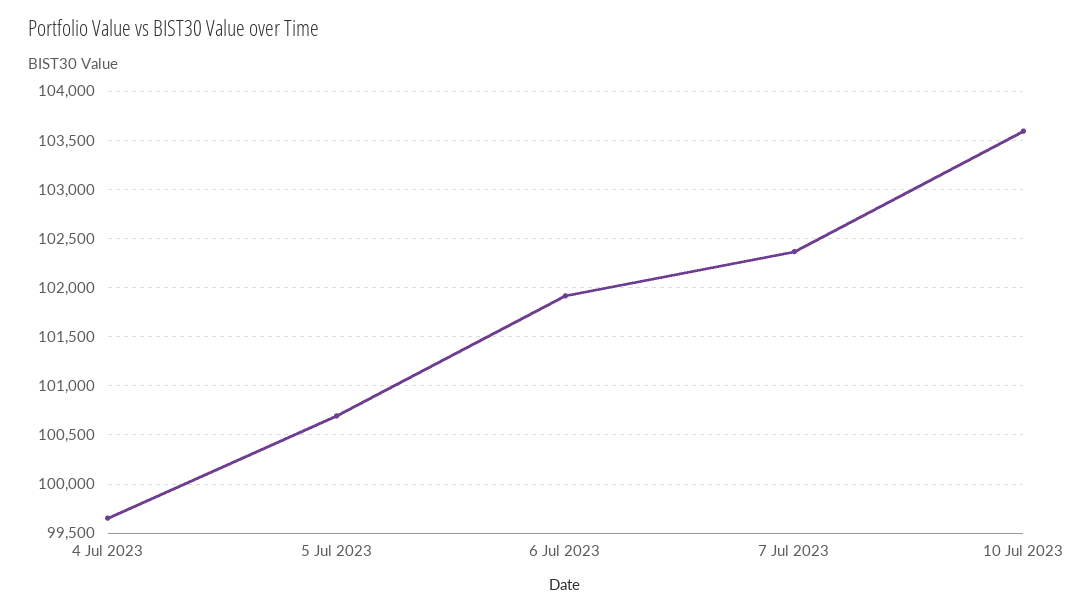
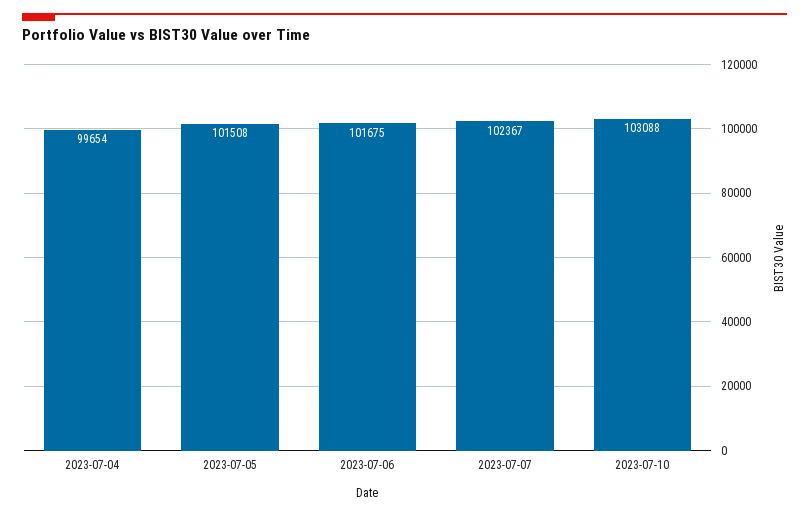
5 Jul 2023: 100700 -> 101508
6 Jul 2023: 101900 -> 101675
10 Jul 2023: 103600 -> 103088

